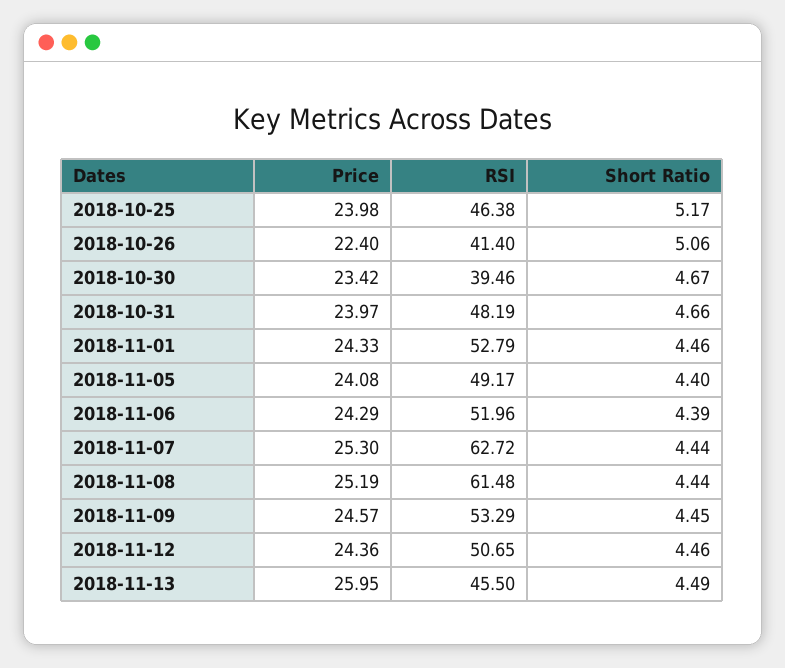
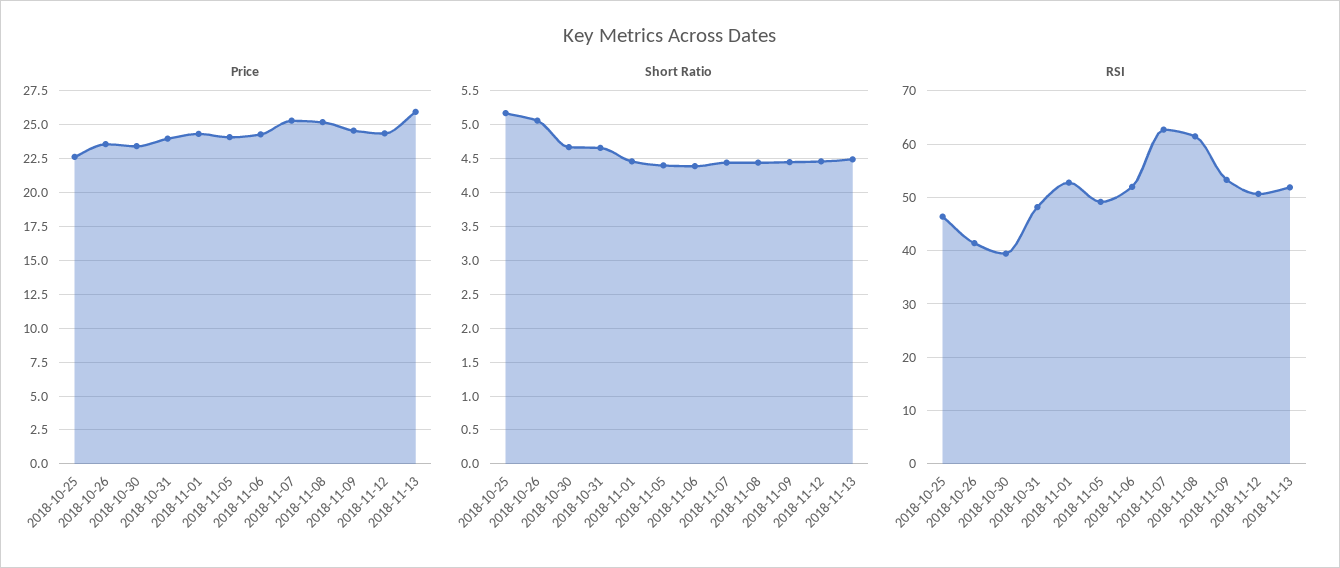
Price, 2018-10-25: 23.98 -> 22.5
Price, 2018-10-26: 22.4 -> 23.5
RSI, 2018-11-13: 45.5 -> 52

